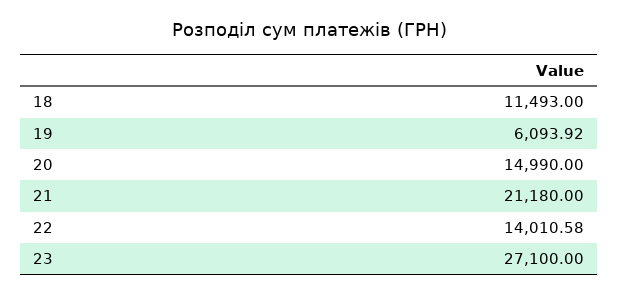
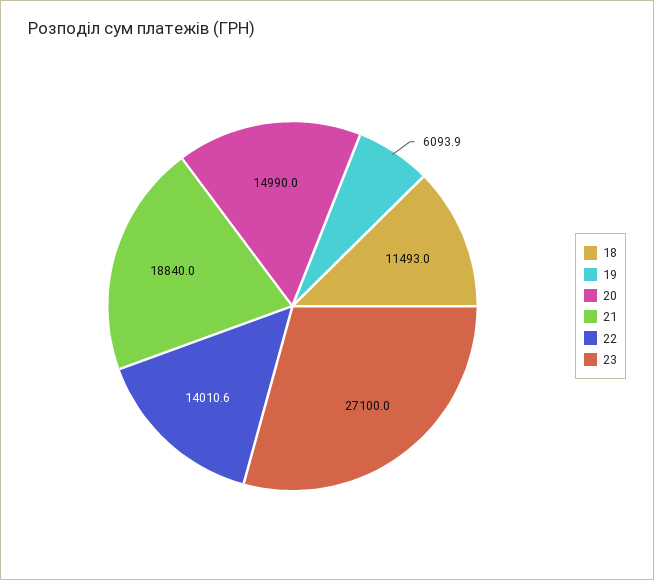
21: 21180 -> 18840

